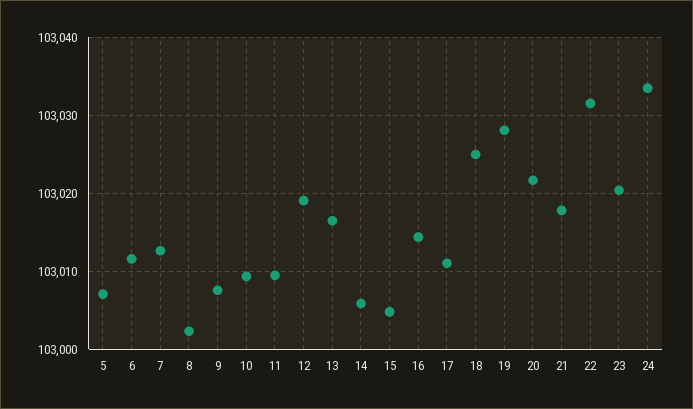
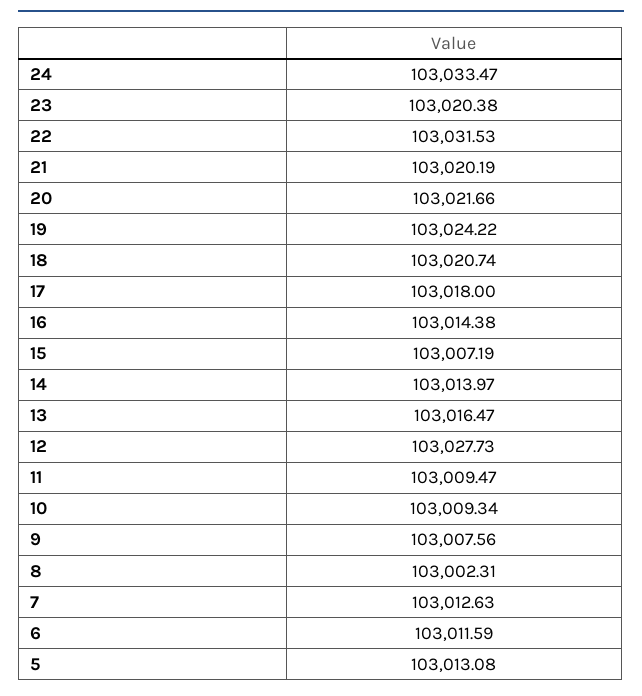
5: 103007 -> 103013.08
12: 103019 -> 103027.73
14: 103006 -> 103013.97
15: 103005 -> 103007.19
17: 103011 -> 103018
18: 103025 -> 103020.74
19: 103028 -> 103024.22
21: 103018 -> 103020.19

